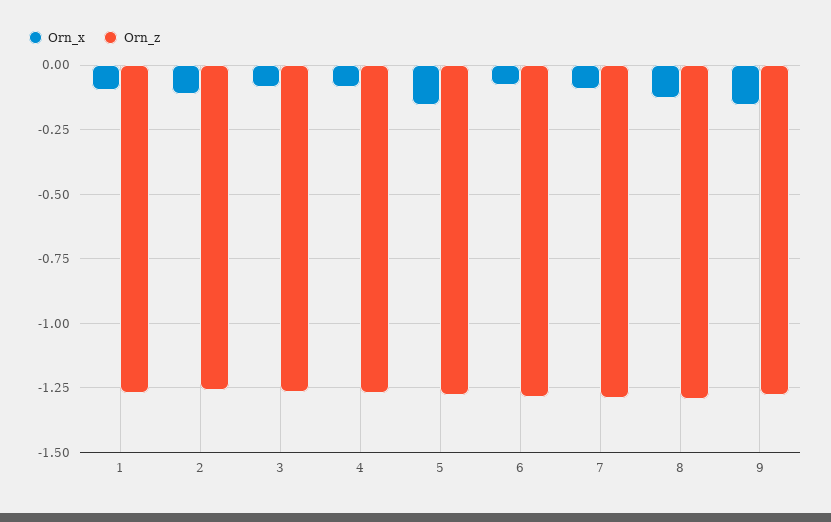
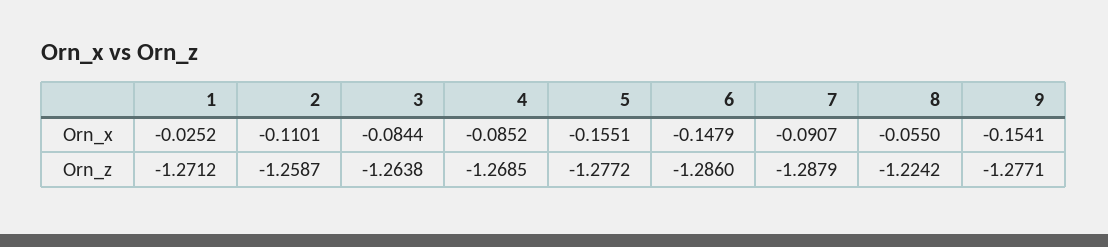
Orn_x, 1: -0.1 -> -0.0252
Orn_x, 6: -0.075 -> -0.1479
Orn_x, 8: -0.125 -> -0.055
Orn_z, 8: -1.3 -> -1.2242

